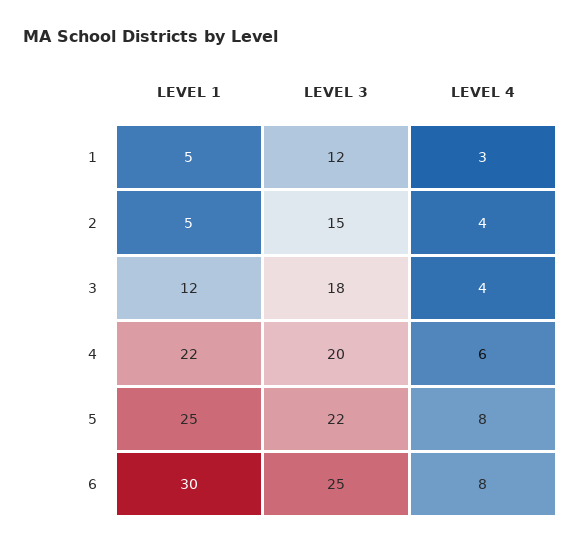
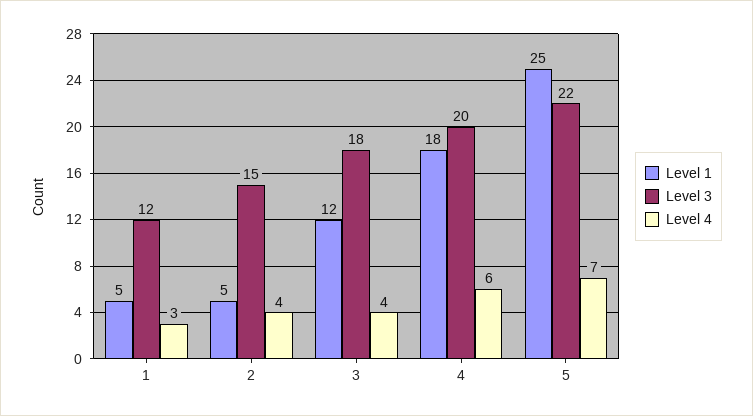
LEVEL 1, 4: 22 -> 18
LEVEL 4, 5: 8 -> 7
LEVEL 1, 6: 30 -> none
LEVEL 3, 6: 25 -> none
LEVEL 4, 6: 8 -> none

